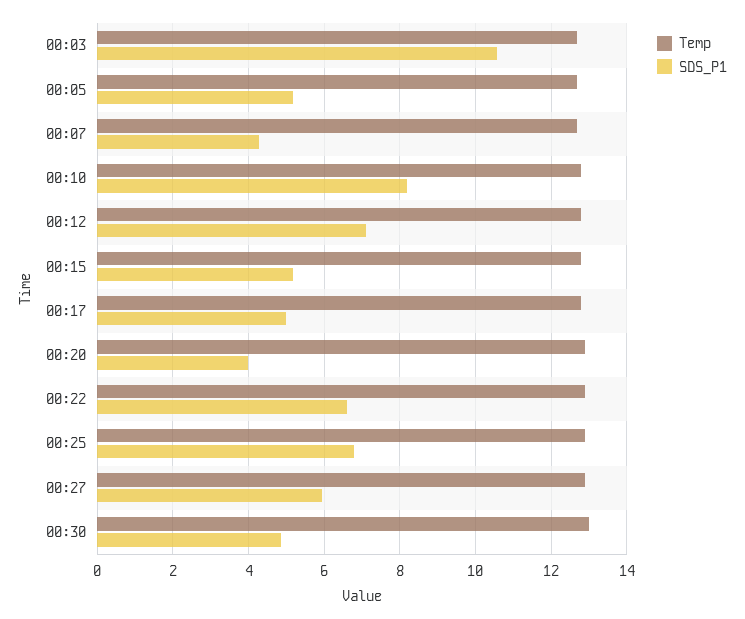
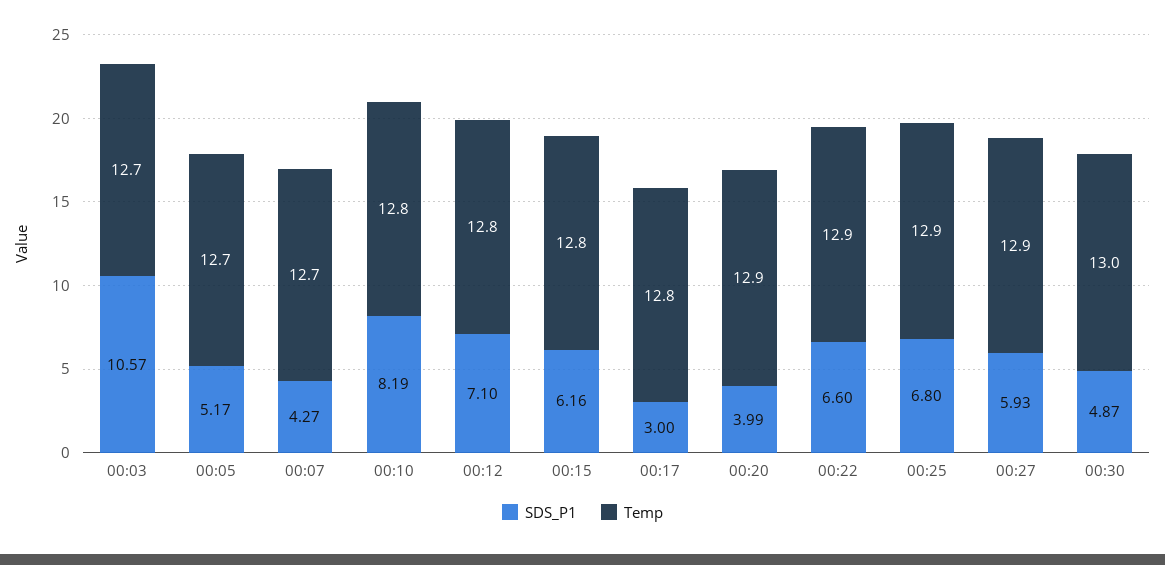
SDS_P1, 00:15: 5.2 -> 6.16
SDS_P1, 00:17: 5 -> 3

